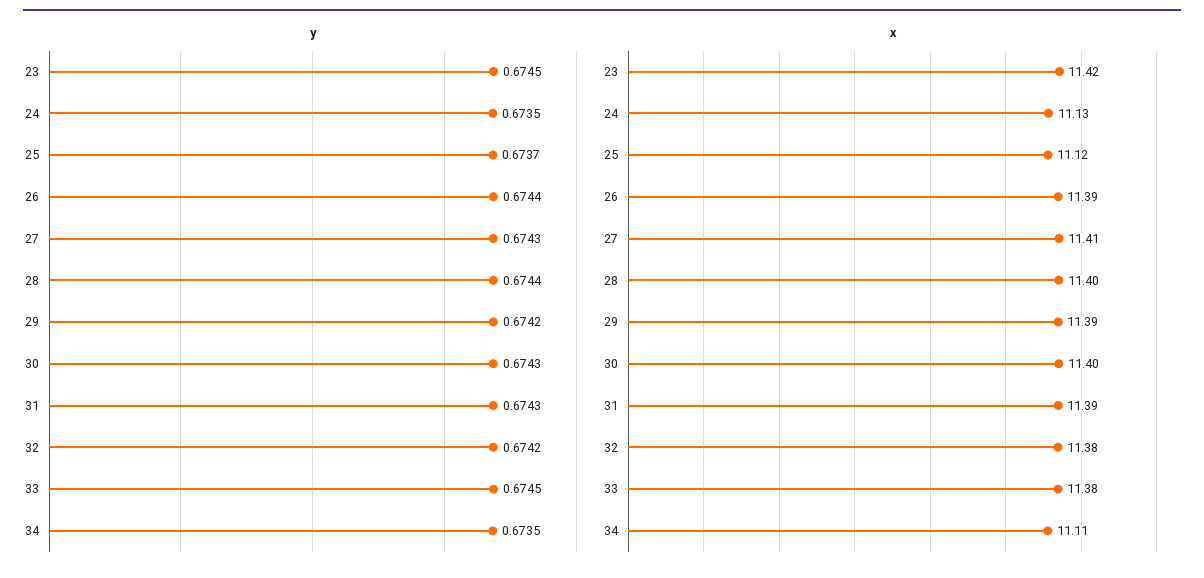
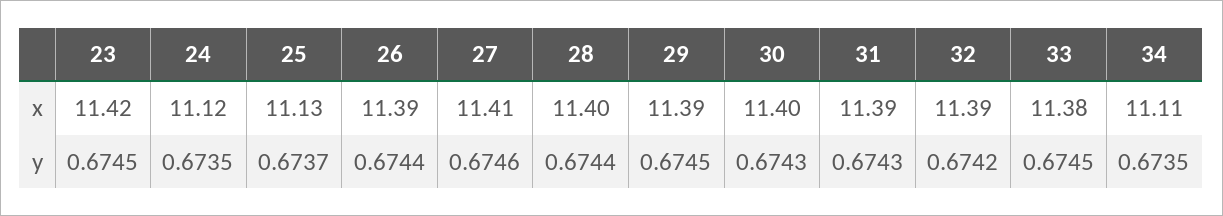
y, 27: 0.6743 -> 0.6746
y, 29: 0.6742 -> 0.6745
x, 24: 11.13 -> 11.12
x, 25: 11.12 -> 11.13
x, 32: 11.38 -> 11.39

